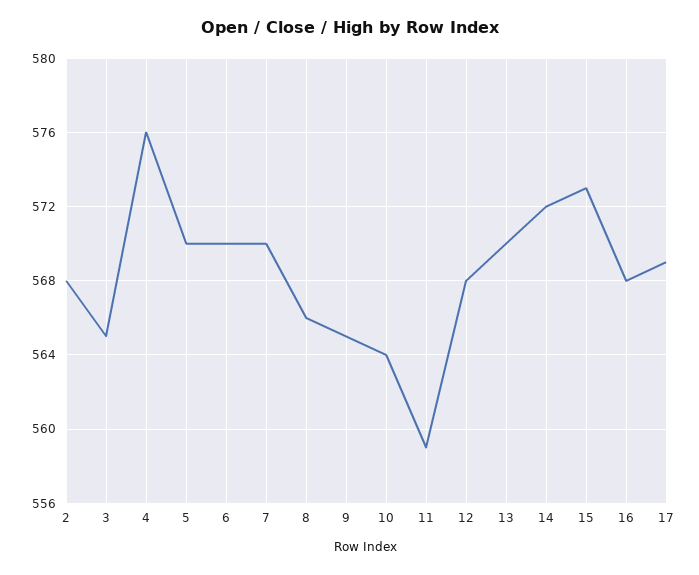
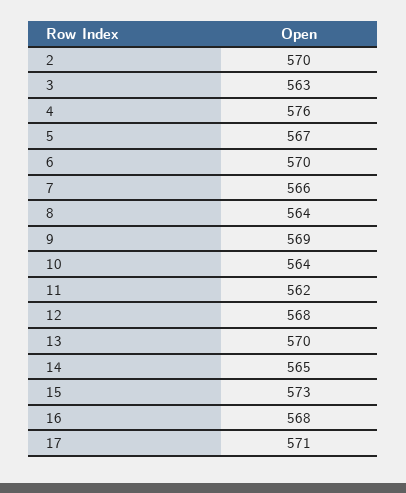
2: 568 -> 570
3: 565 -> 563
5: 570 -> 567
7: 570 -> 566
8: 566 -> 564
9: 565 -> 569
11: 559 -> 562
14: 572 -> 565
17: 569 -> 571

